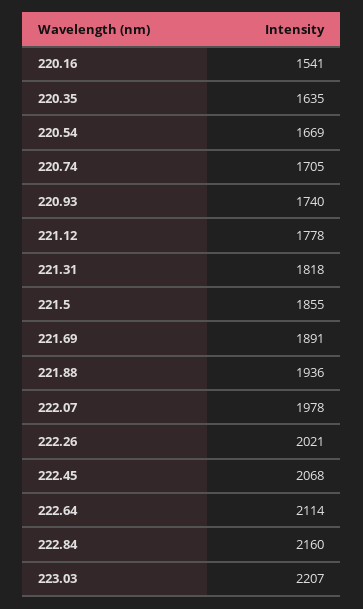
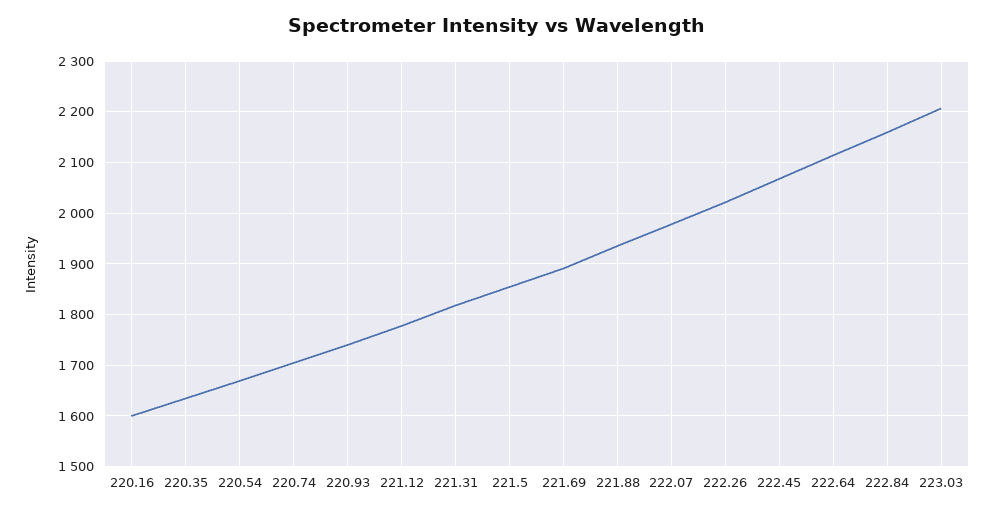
220.16: 1541 -> 1600

